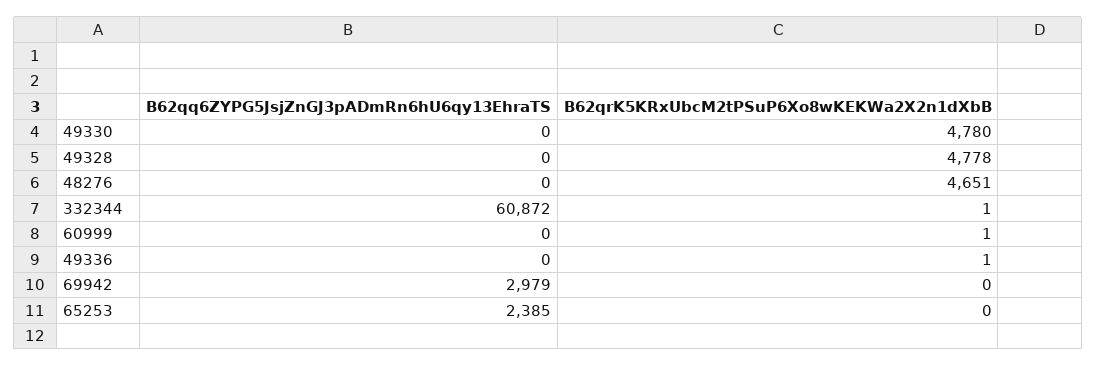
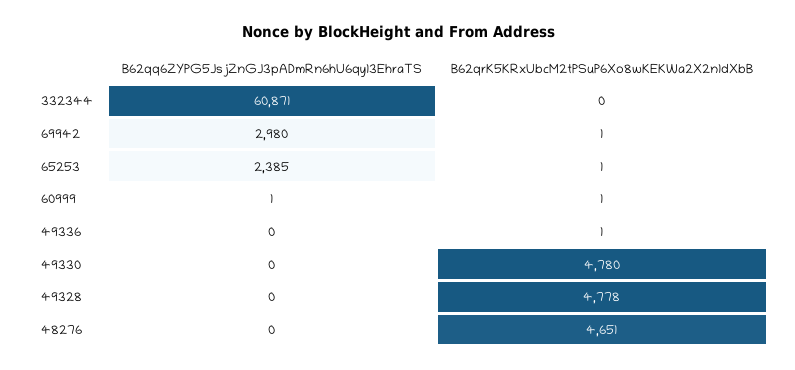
B62qq6ZYPG5JsjZnGJ3pADmRn6hU6qy13EhraTS, 332344: 60872 -> 60871
B62qrK5KRxUbcM2tPSuP6Xo8wKEKWa2X2n1dXbB, 332344: 1 -> 0
B62qq6ZYPG5JsjZnGJ3pADmRn6hU6qy13EhraTS, 60999: 0 -> 1
B62qq6ZYPG5JsjZnGJ3pADmRn6hU6qy13EhraTS, 69942: 2979 -> 2980
B62qrK5KRxUbcM2tPSuP6Xo8wKEKWa2X2n1dXbB, 69942: 0 -> 1
B62qrK5KRxUbcM2tPSuP6Xo8wKEKWa2X2n1dXbB, 65253: 0 -> 1

